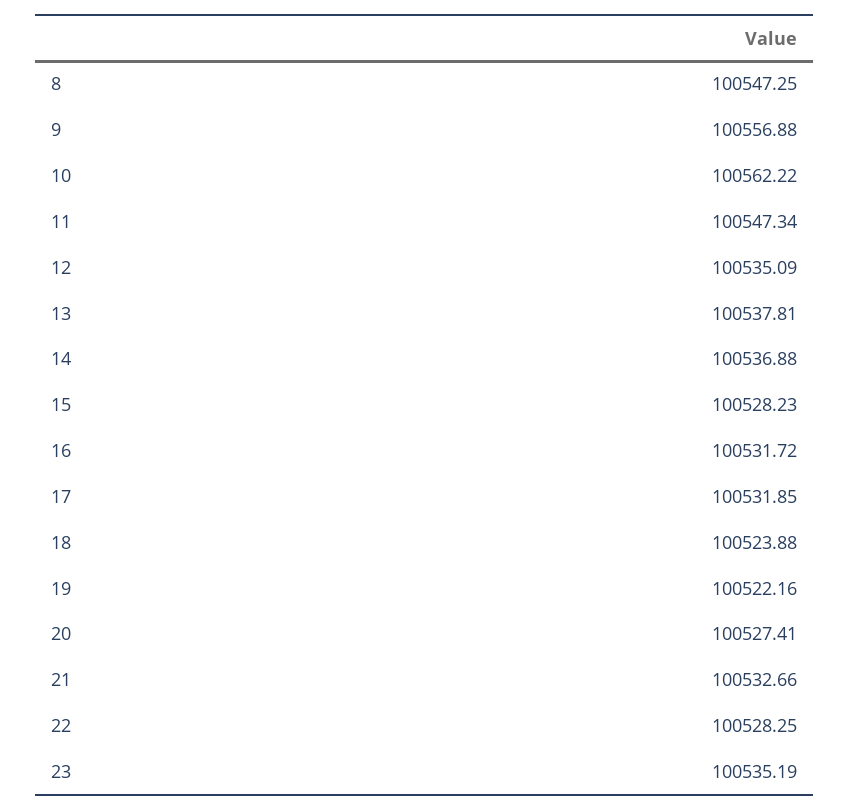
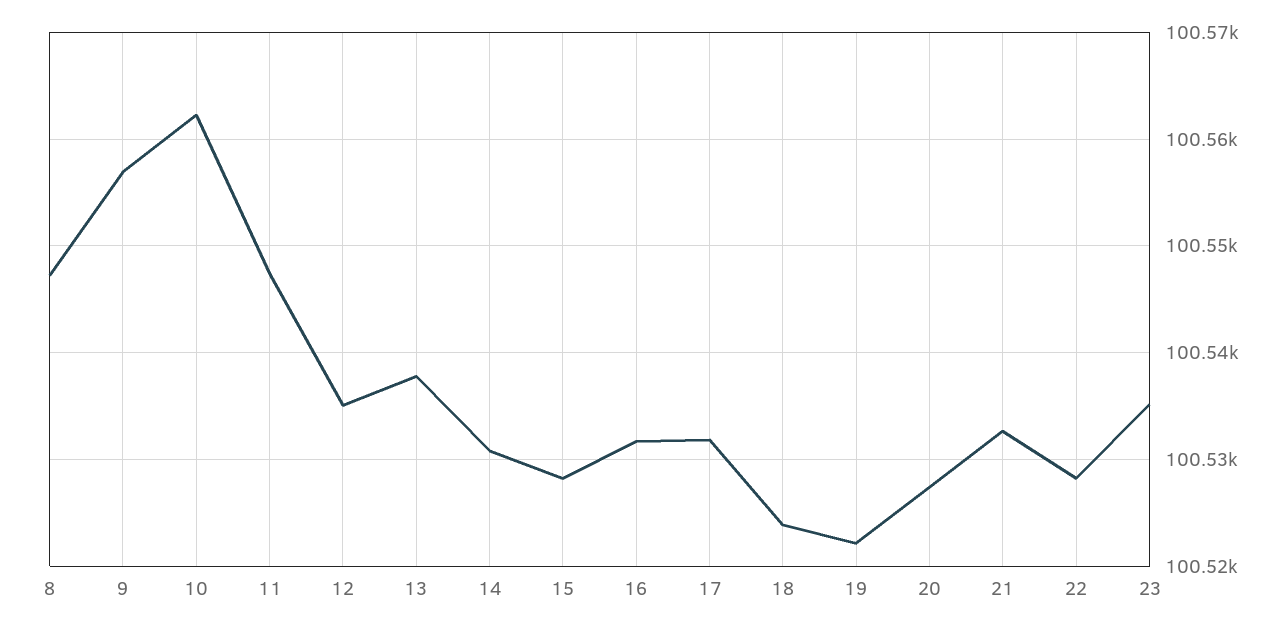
14: 100536.88 -> 100531

